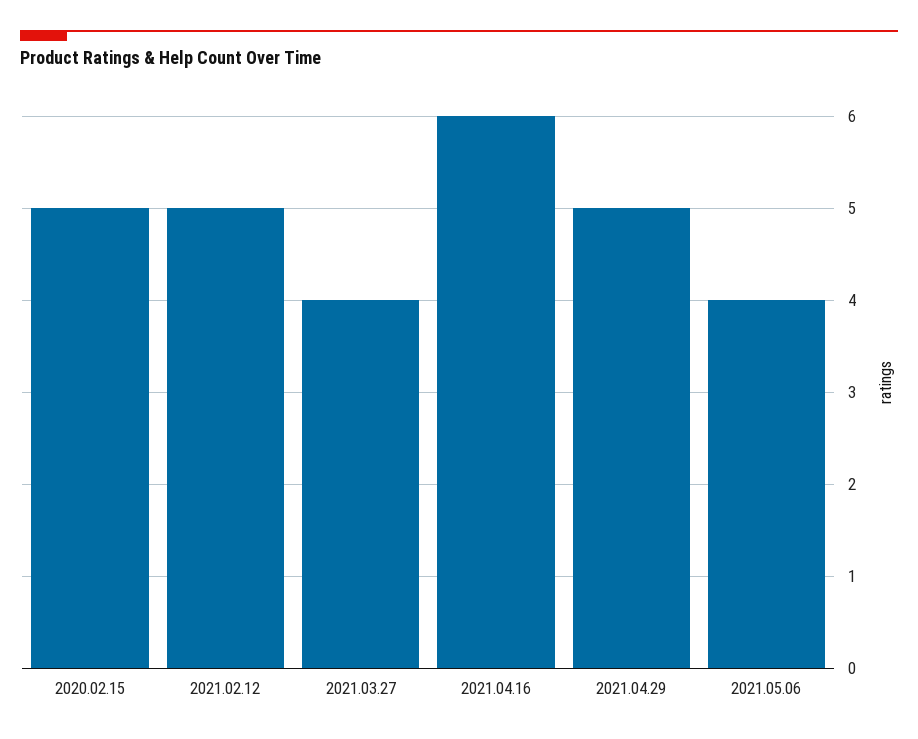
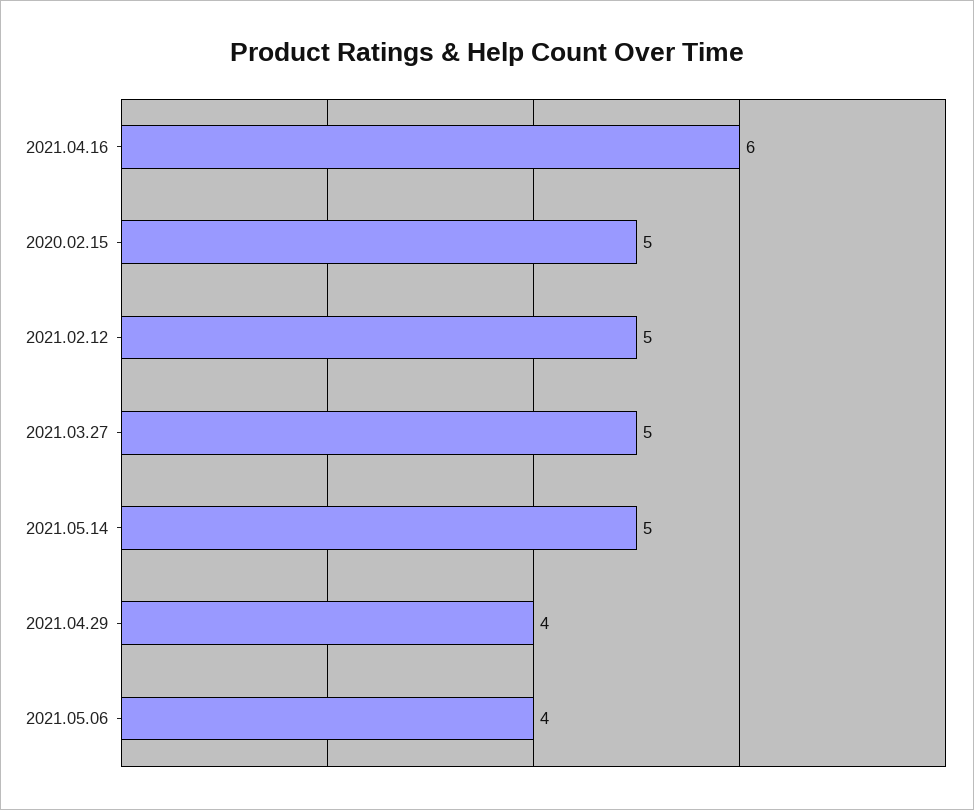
2021.03.27: 4 -> 5
2021.04.29: 5 -> 4
2021.05.14: none -> 5

